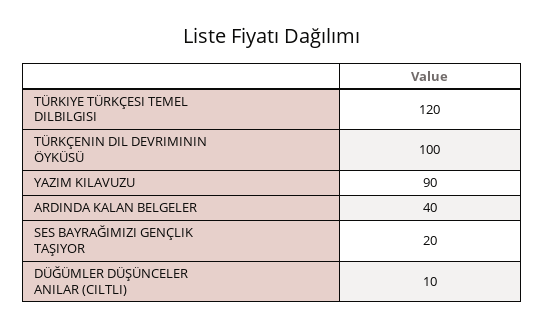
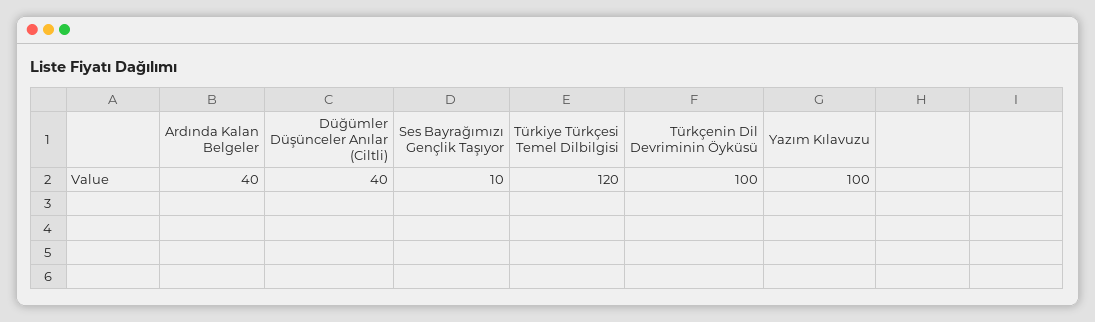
YAZIM KILAVUZU: 90 -> 100
SES BAYRAĞIMIZI GENÇLIK TAŞIYOR: 20 -> 10
DÜĞÜMLER DÜŞÜNCELER ANILAR (CILTLI): 10 -> 40

